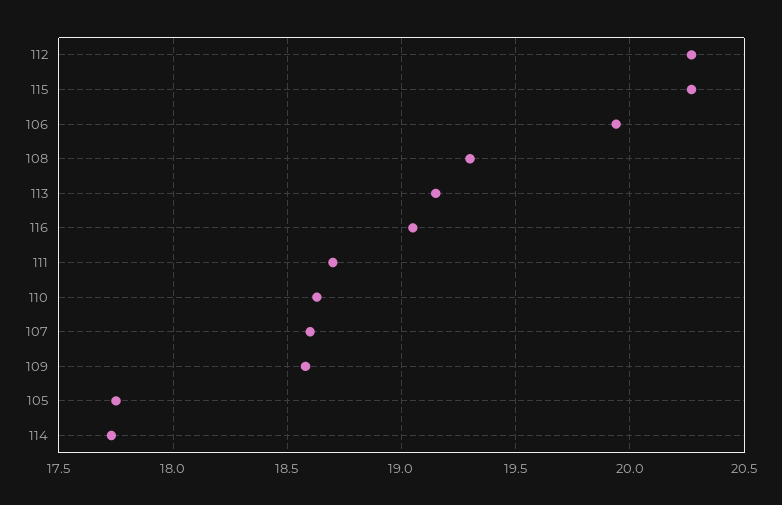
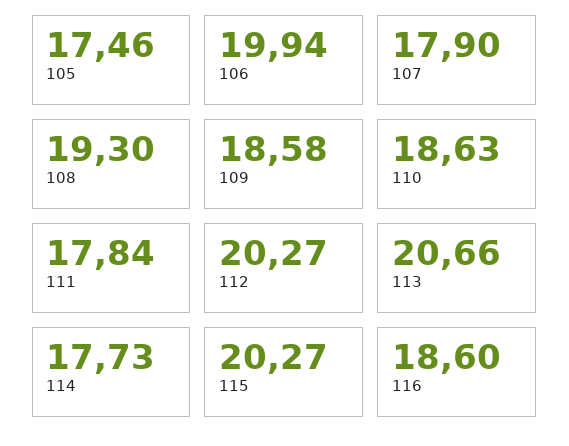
113: 19.15 -> 20.66
116: 19.05 -> 18.6
111: 18.7 -> 17.84
107: 18.6 -> 17.9
105: 17.75 -> 17.46

